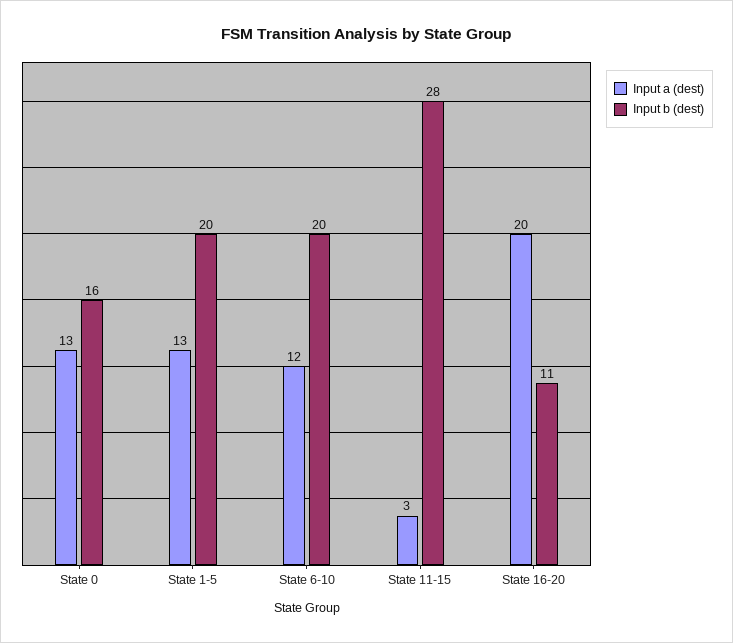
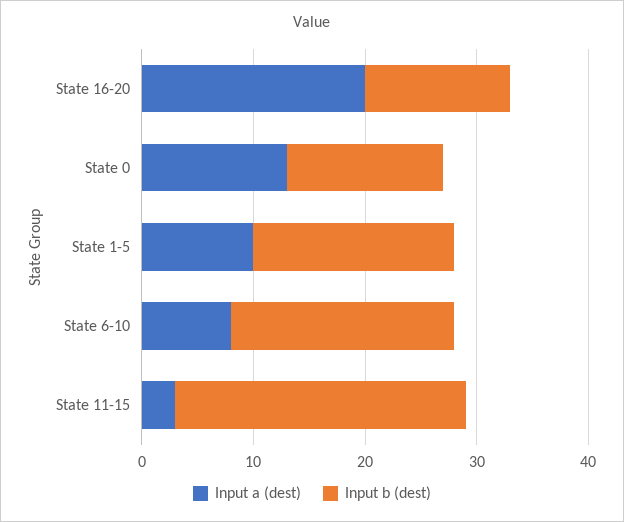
Input b (dest), State 0: 16 -> 14
Input a (dest), State 1-5: 13 -> 10
Input b (dest), State 1-5: 20 -> 18
Input a (dest), State 6-10: 12 -> 8
Input b (dest), State 11-15: 28 -> 26
Input b (dest), State 16-20: 11 -> 13

